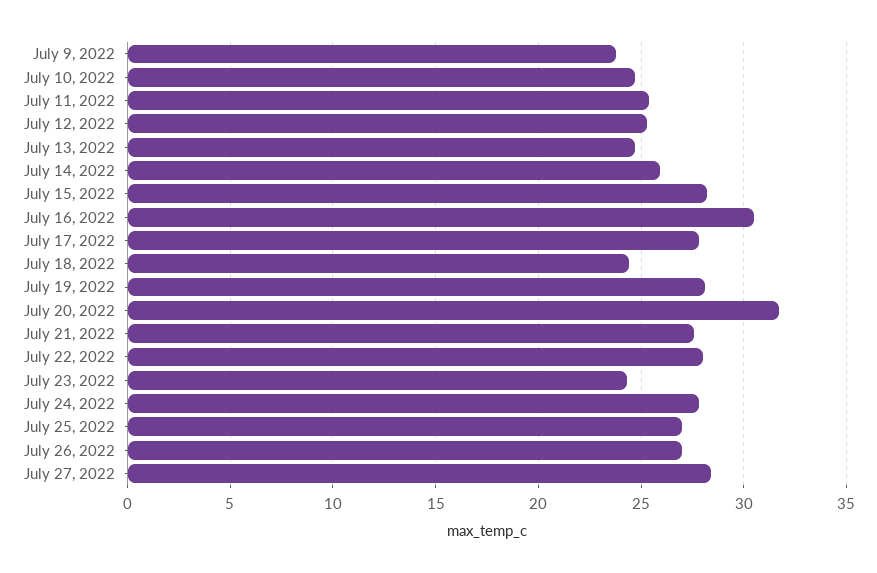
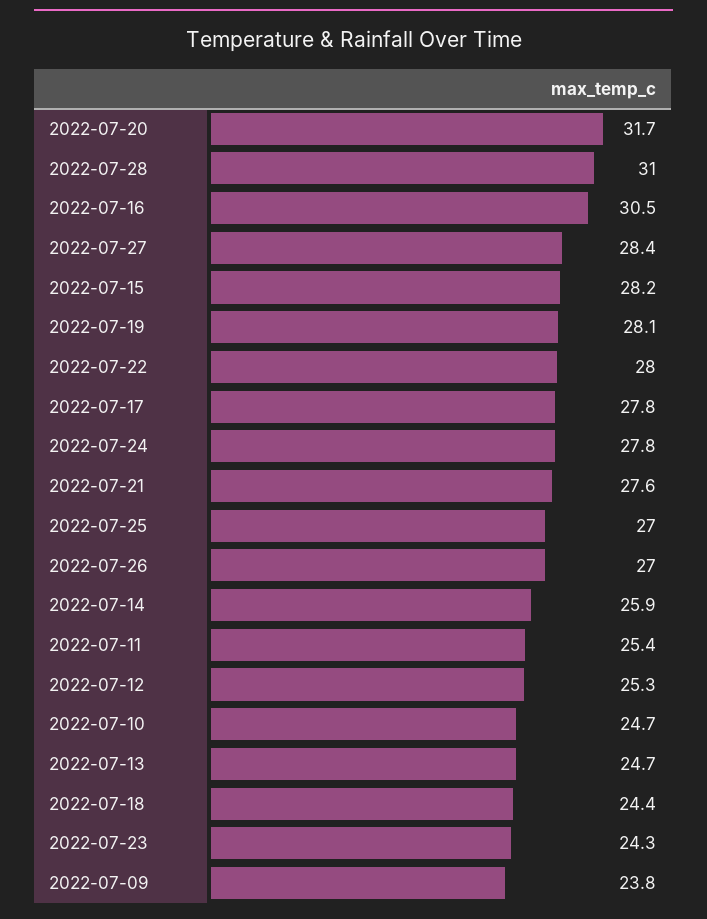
2022-07-28: none -> 31

